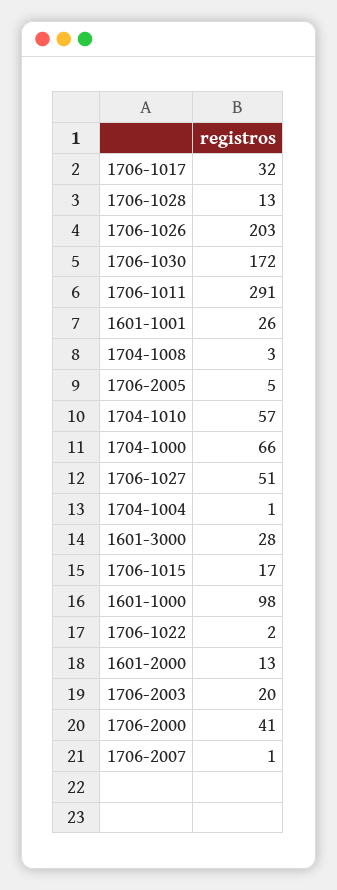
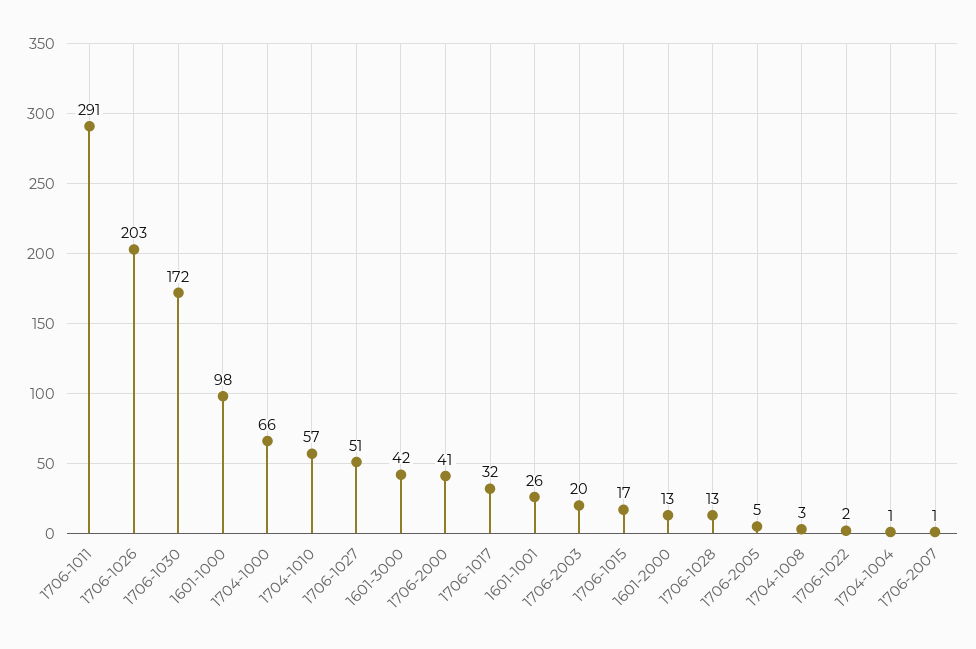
1601-3000: 28 -> 42

